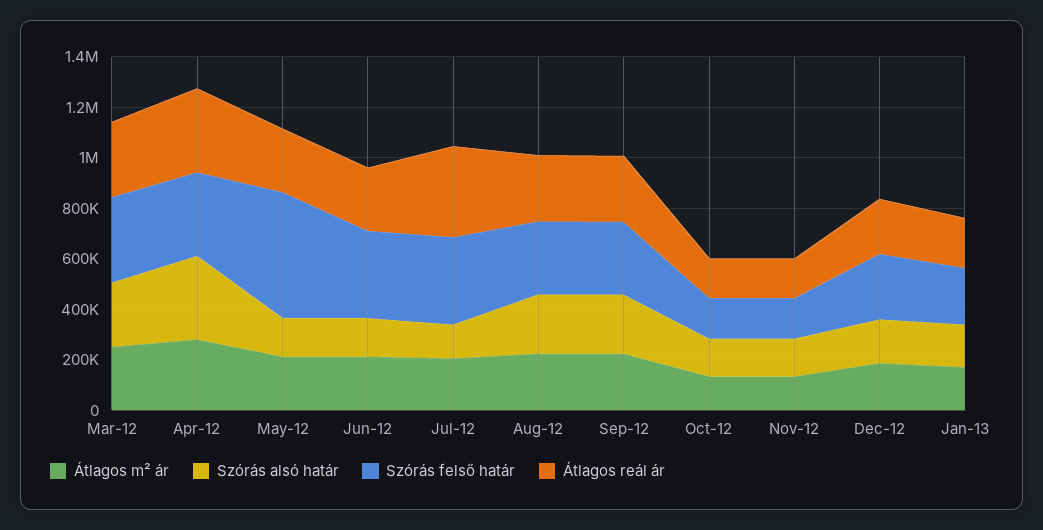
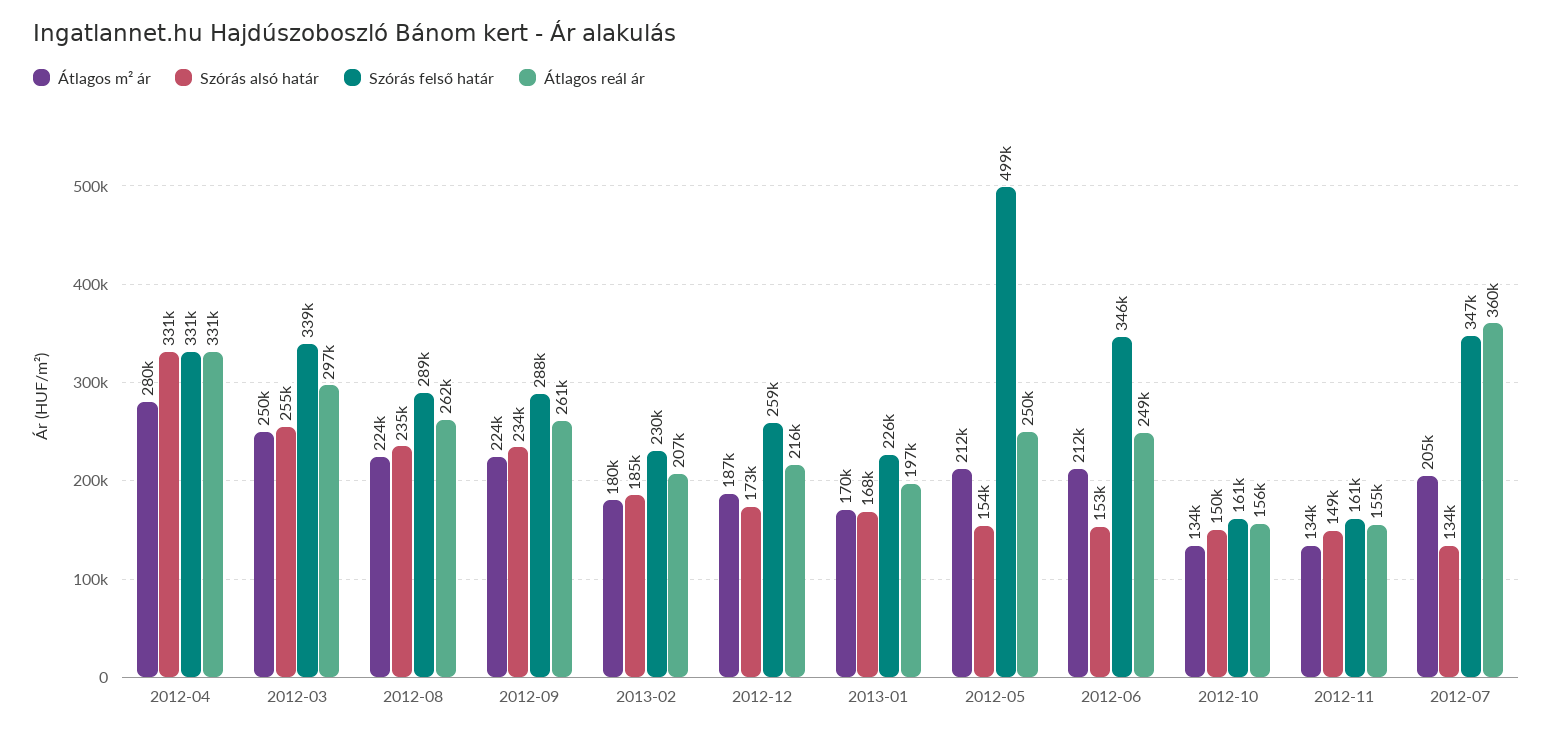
Átlagos m² ár, 2013-02: none -> 180000
Szórás alsó határ, 2013-02: none -> 185000
Szórás felső határ, 2013-02: none -> 230000
Átlagos reál ár, 2013-02: none -> 207000

